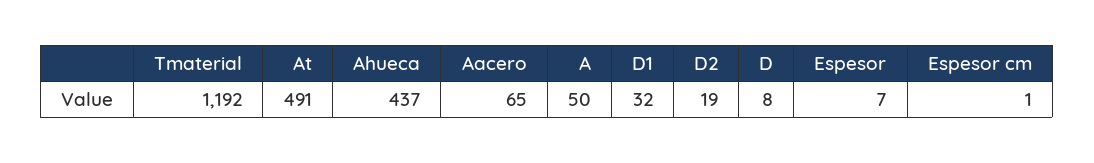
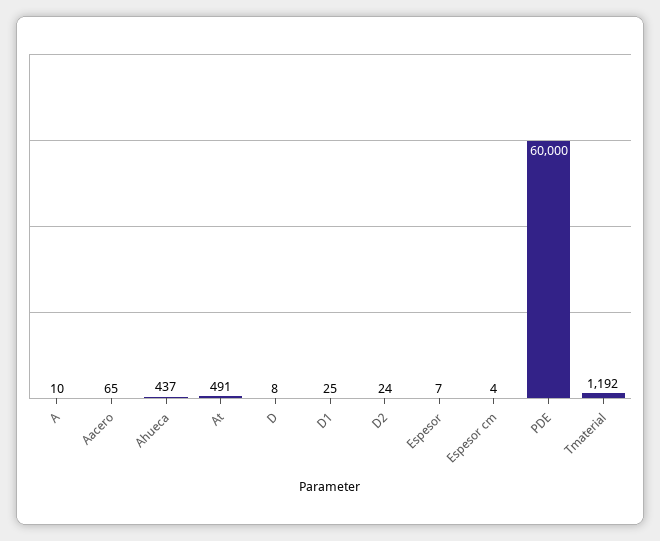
A: 50 -> 10
D1: 32 -> 25
D2: 19 -> 24
Espesor cm: 1 -> 4
PDE: none -> 60000

